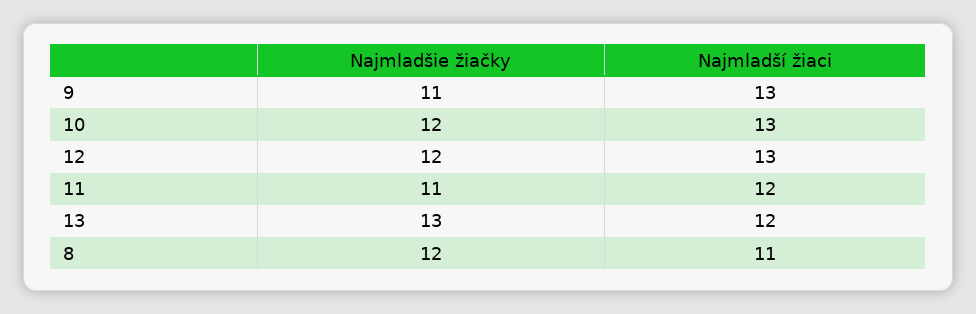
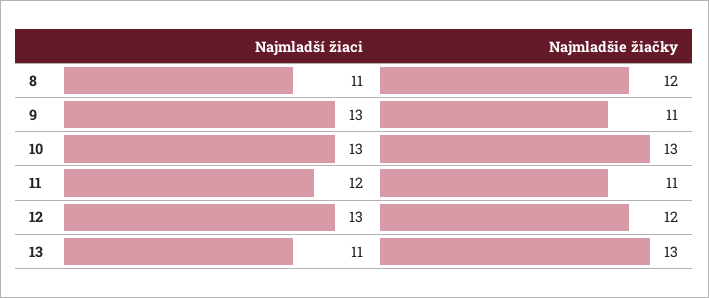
Najmladšie žiačky, 10: 12 -> 13
Najmladší žiaci, 13: 12 -> 11

